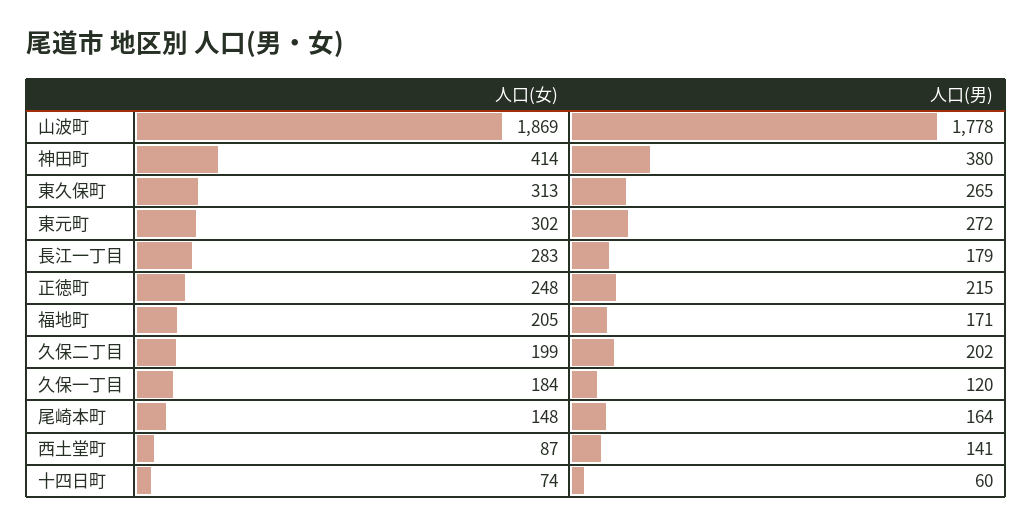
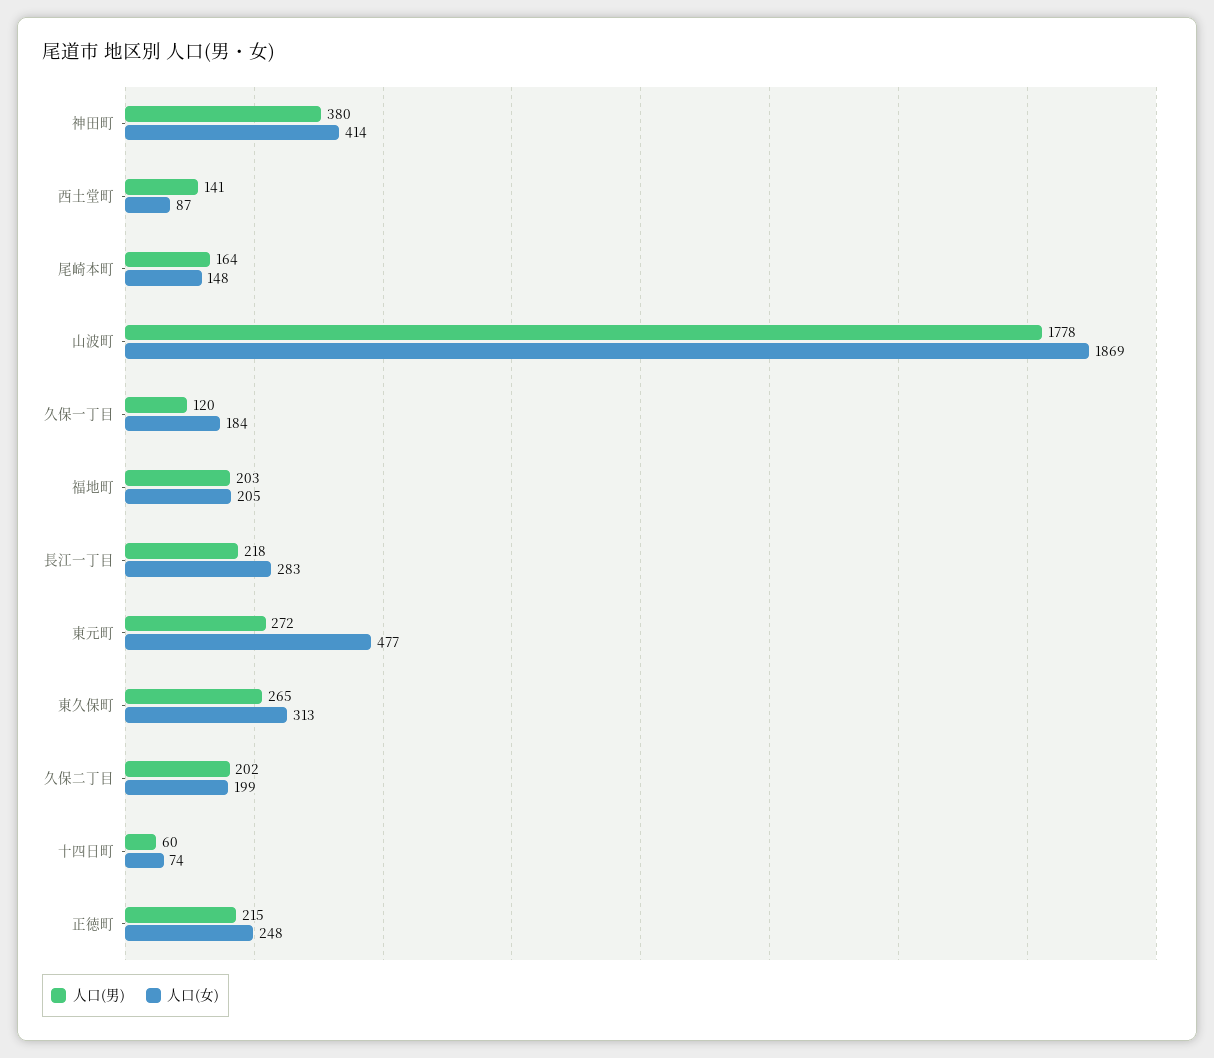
人口(女), 東元町: 302 -> 477
人口(男), 長江一丁目: 179 -> 218
人口(男), 福地町: 171 -> 203

